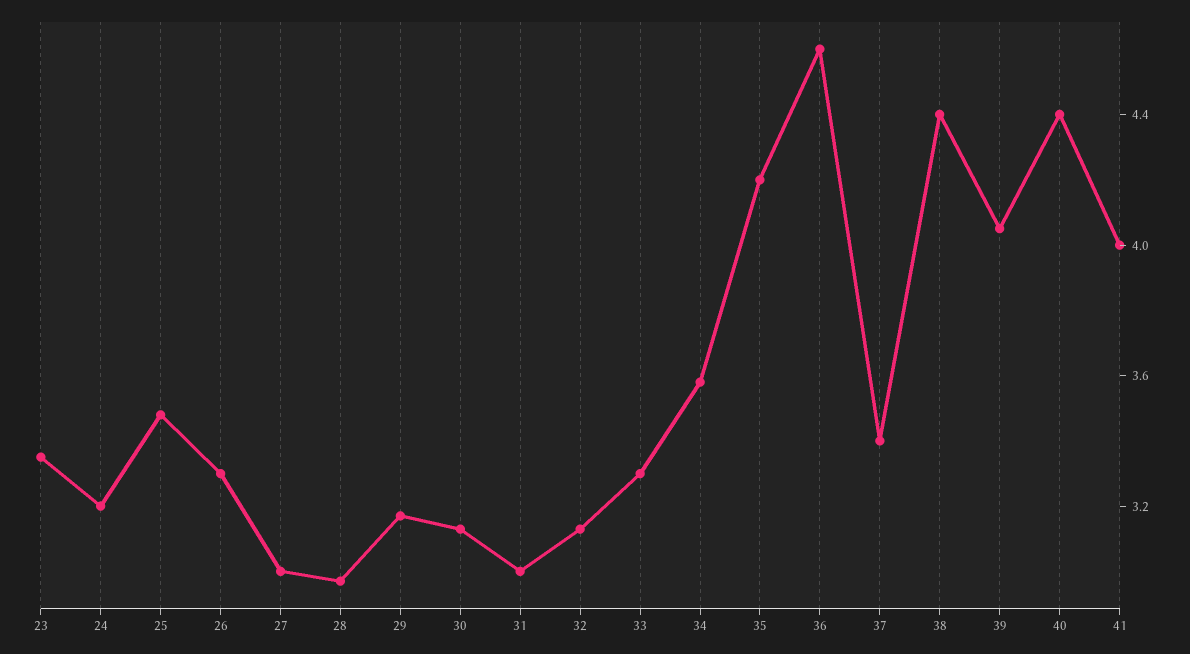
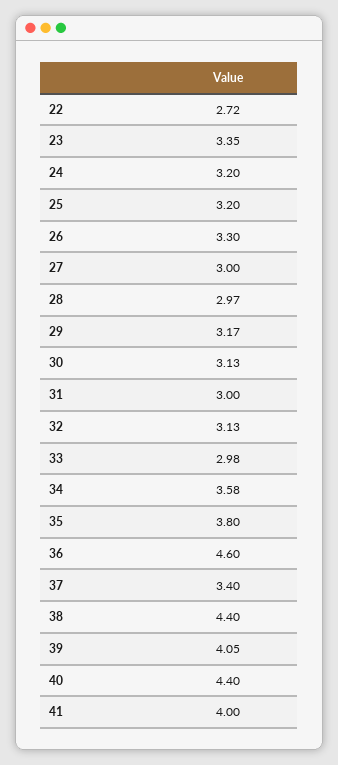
25: 3.5 -> 3.2
33: 3.3 -> 2.98
35: 4.2 -> 3.8
22: none -> 2.72

